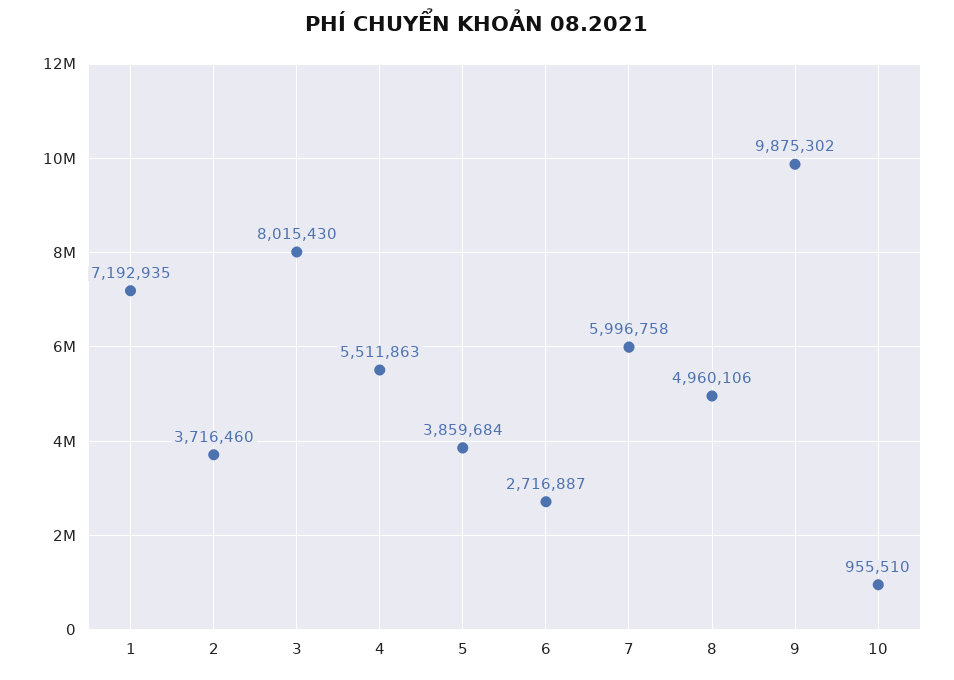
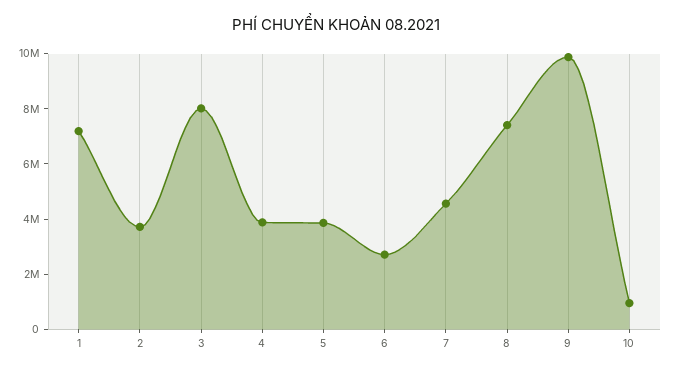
4: 5511863 -> 4000000
7: 5996758 -> 4500000
8: 4960106 -> 7500000

